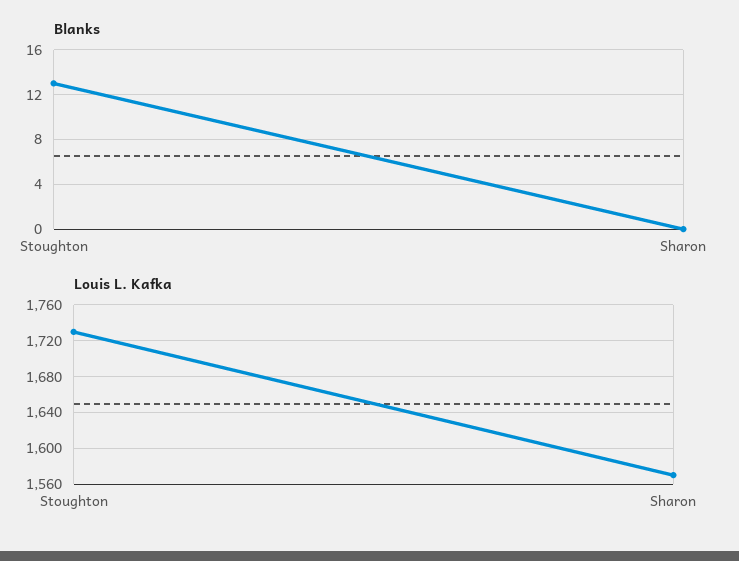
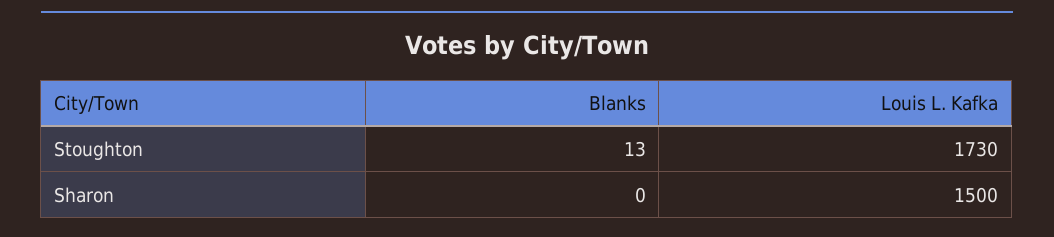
Louis L. Kafka, Sharon: 1570 -> 1500

